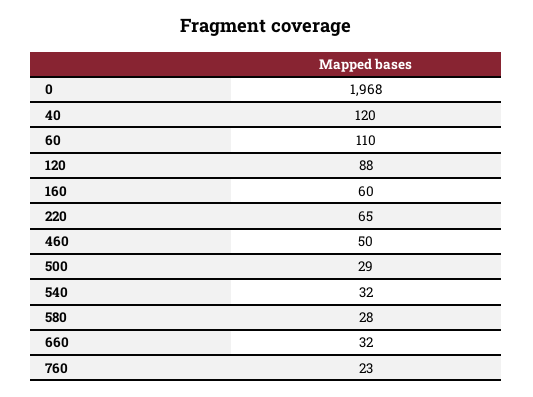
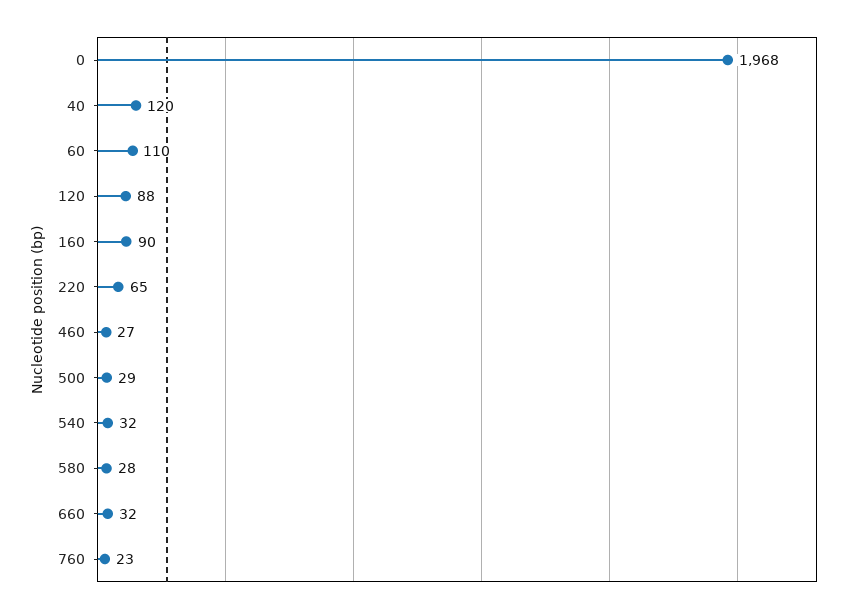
160: 60 -> 90
460: 50 -> 27

